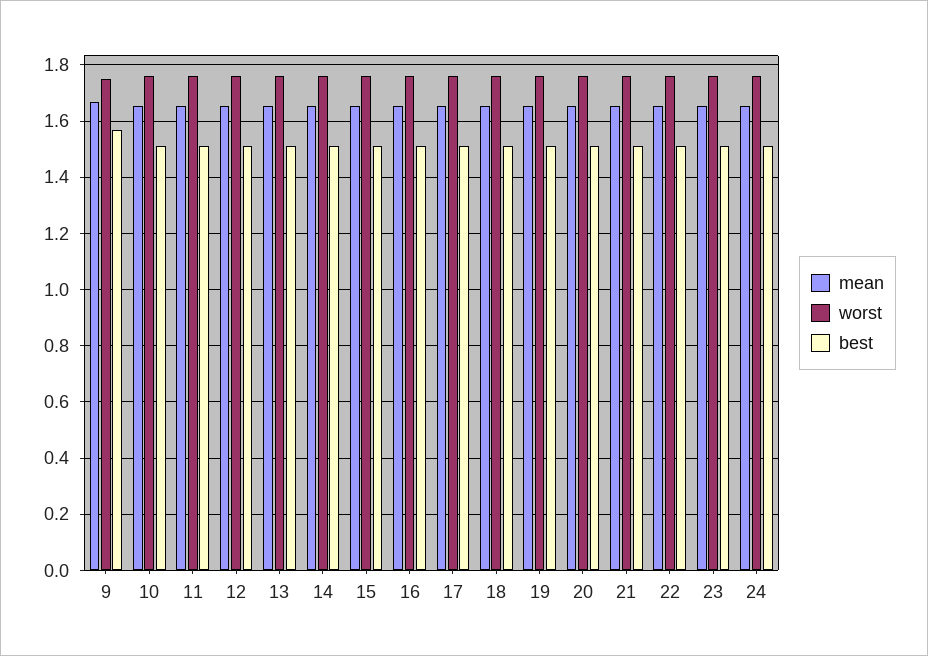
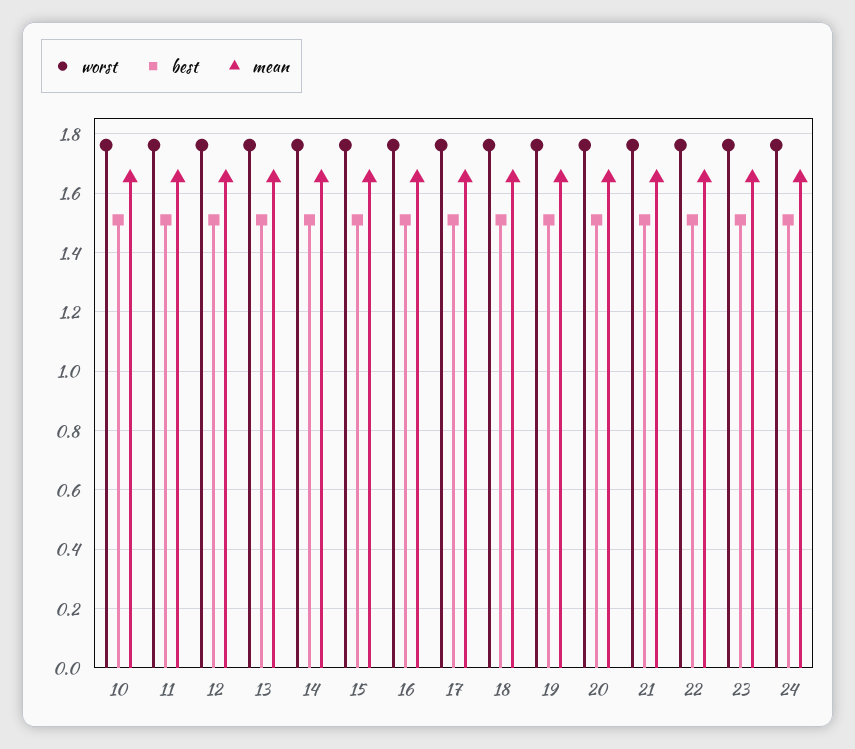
mean, 9: 1.675 -> none
worst, 9: 1.75 -> none
best, 9: 1.575 -> none

